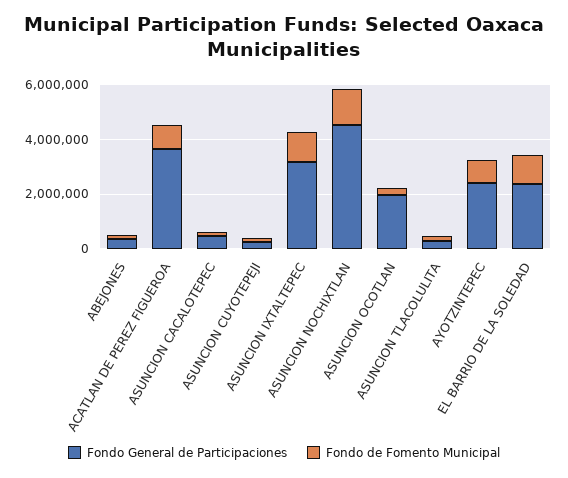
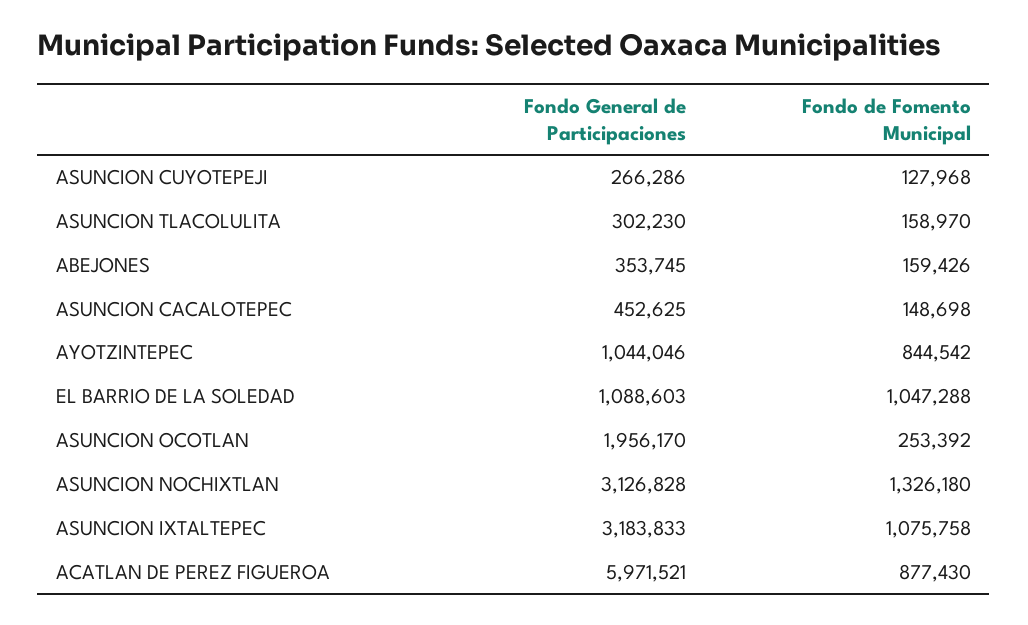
Fondo General de Participaciones, ACATLAN DE PEREZ FIGUEROA: 3500000 -> 5971521
Fondo General de Participaciones, ASUNCION NOCHIXTLAN: 4500000 -> 3126828
Fondo General de Participaciones, AYOTZINTEPEC: 2500000 -> 1044046
Fondo General de Participaciones, EL BARRIO DE LA SOLEDAD: 2500000 -> 1088603

